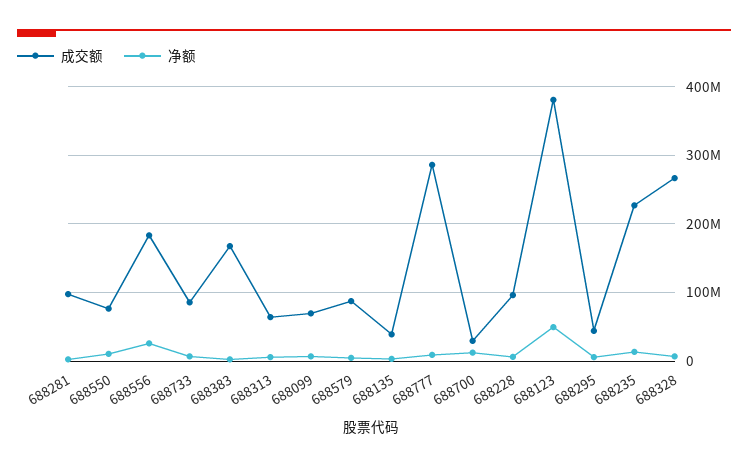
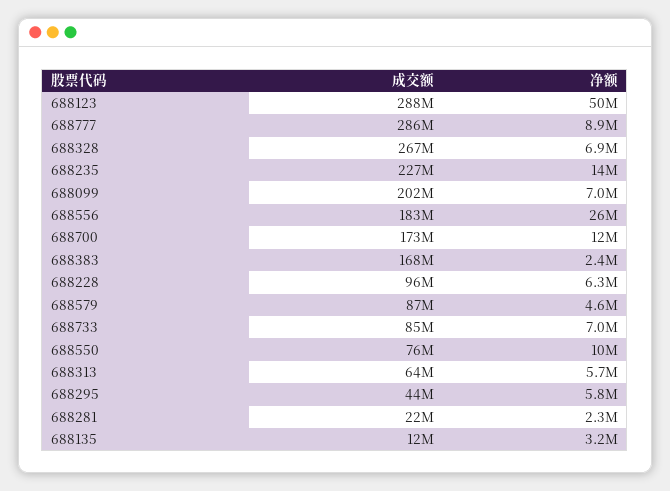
成交额, 688281: 100000000 -> 22000000
成交额, 688099: 70000000 -> 202000000
成交额, 688135: 40000000 -> 12000000
成交额, 688700: 30000000 -> 173000000
成交额, 688123: 380000000 -> 288000000

